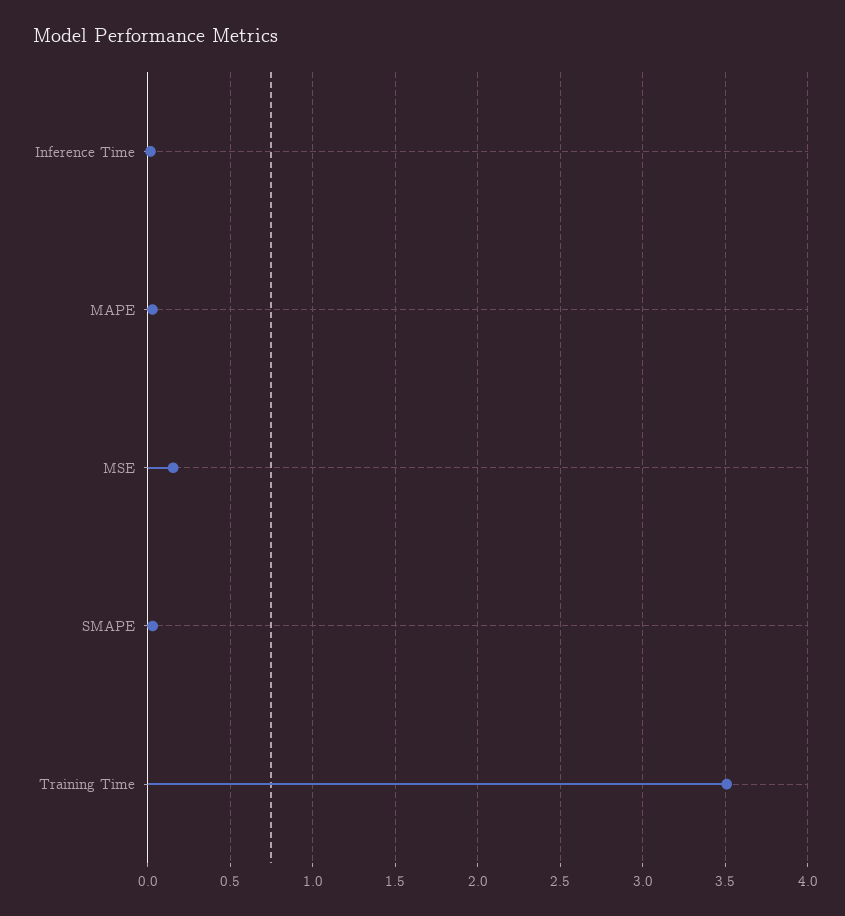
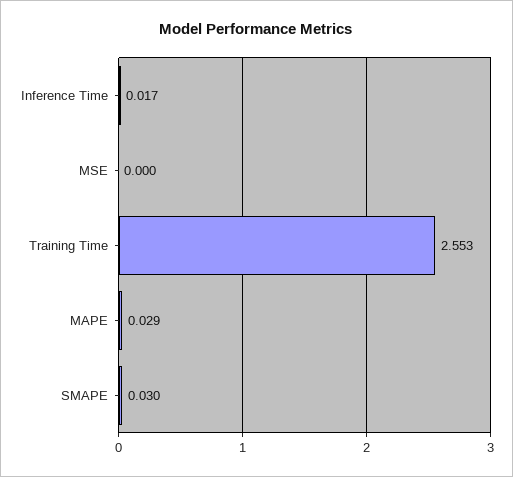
MSE: 0.15 -> 0
Training Time: 3.5 -> 2.553

